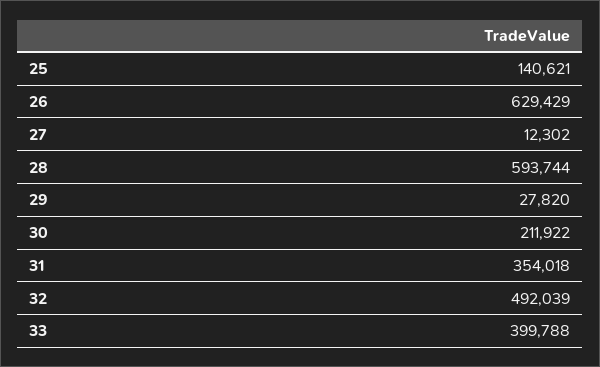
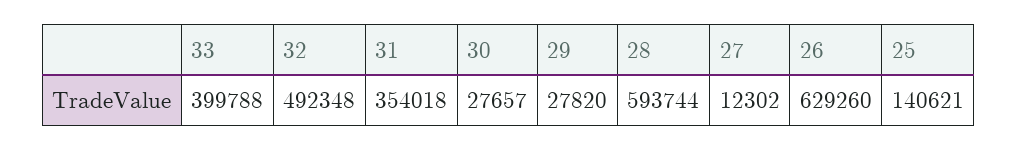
26: 629429 -> 629260
30: 211922 -> 27657
32: 492039 -> 492348

